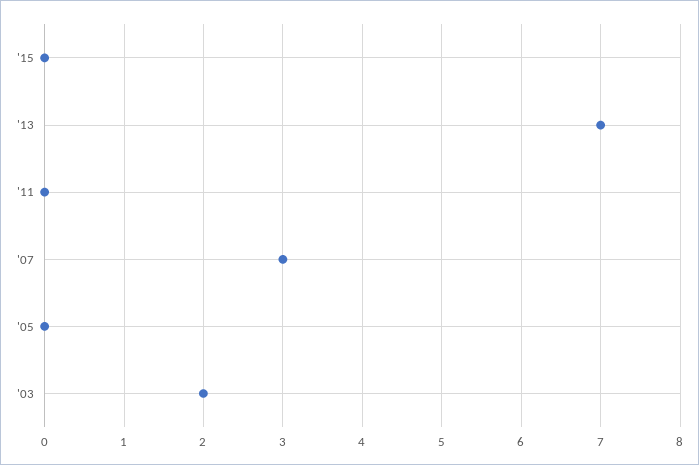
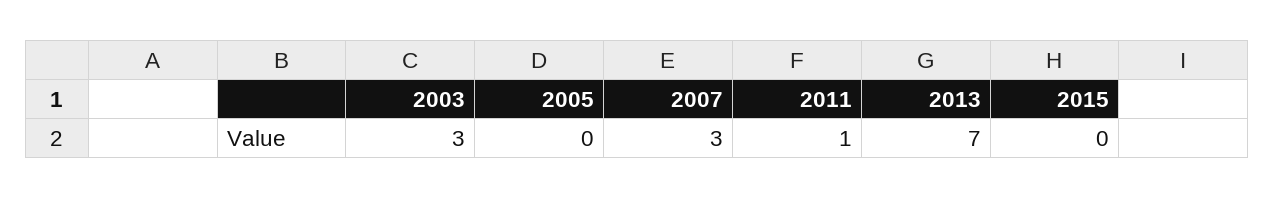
'11: 0 -> 1
'03: 2 -> 3

